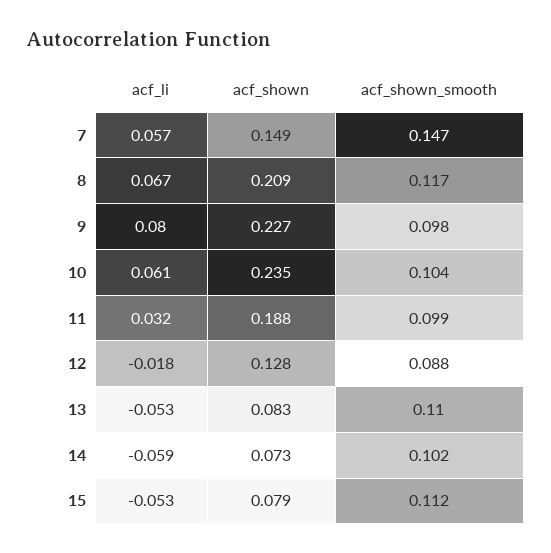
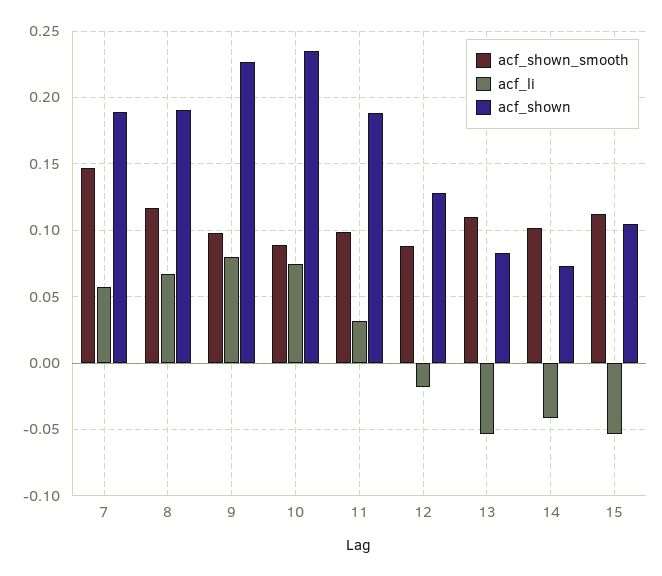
acf_shown, 7: 0.149 -> 0.19
acf_shown, 8: 0.209 -> 0.19
acf_li, 10: 0.061 -> 0.075
acf_shown_smooth, 10: 0.104 -> 0.09
acf_li, 14: -0.059 -> -0.04
acf_shown, 15: 0.079 -> 0.105

